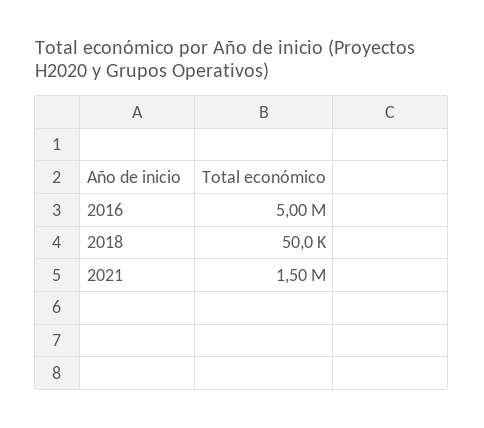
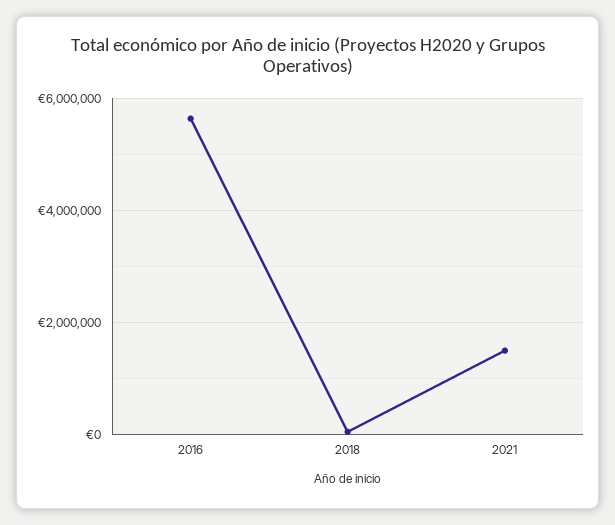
2016: 5000000 -> 5600000

